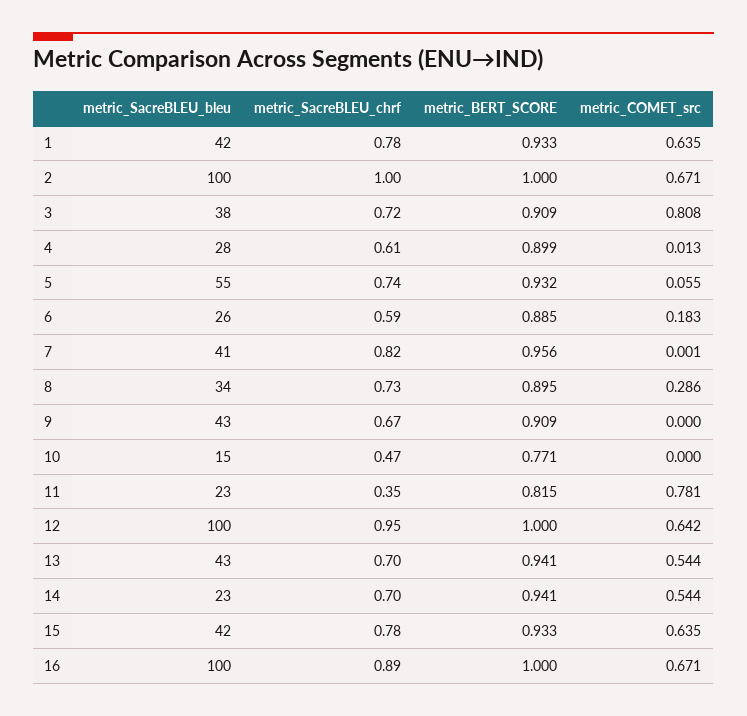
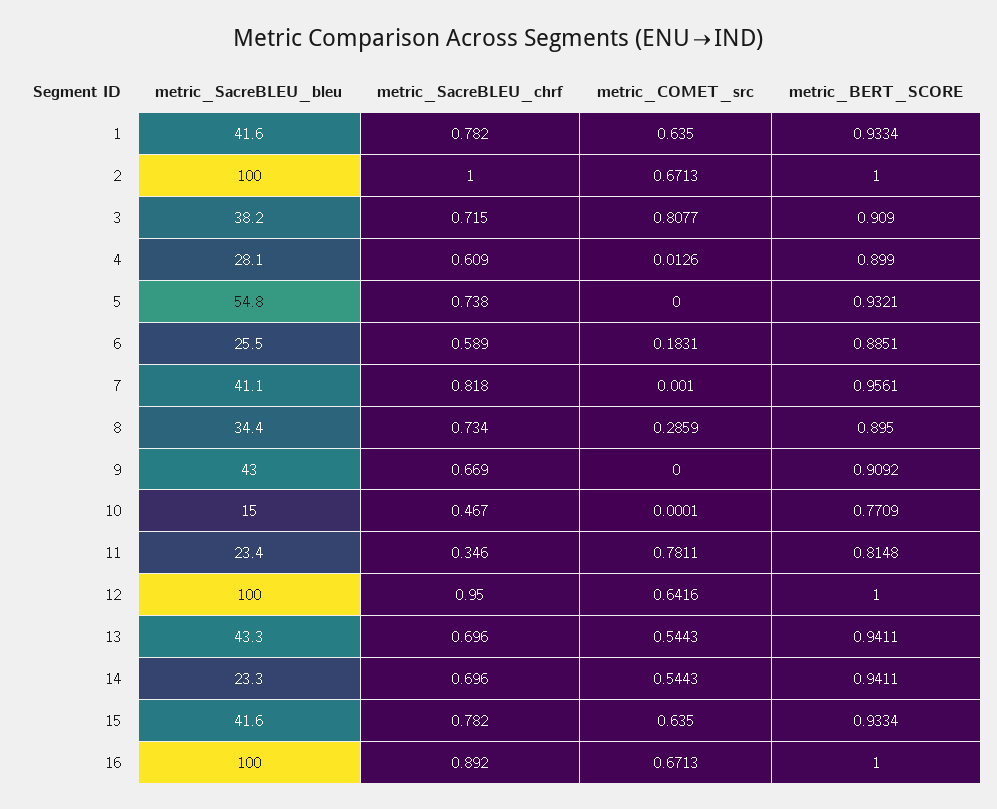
metric_COMET_src, 5: 0.055 -> 0

